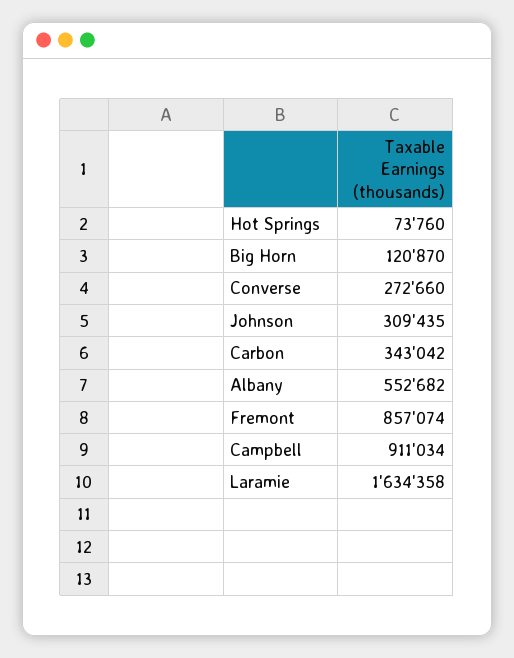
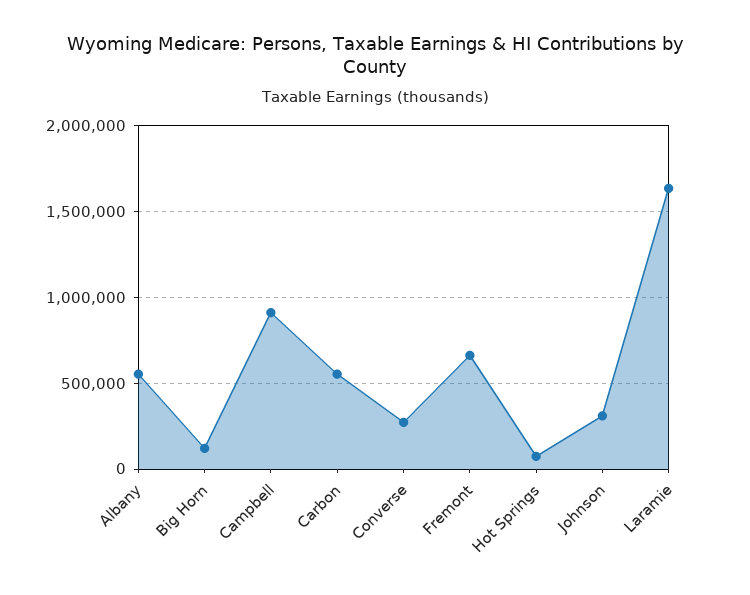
Carbon: 343042 -> 550000
Fremont: 857074 -> 650000

